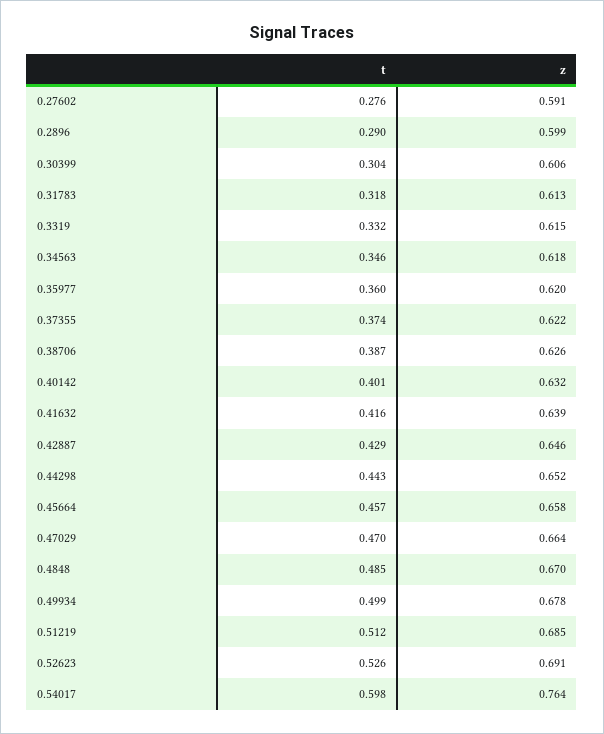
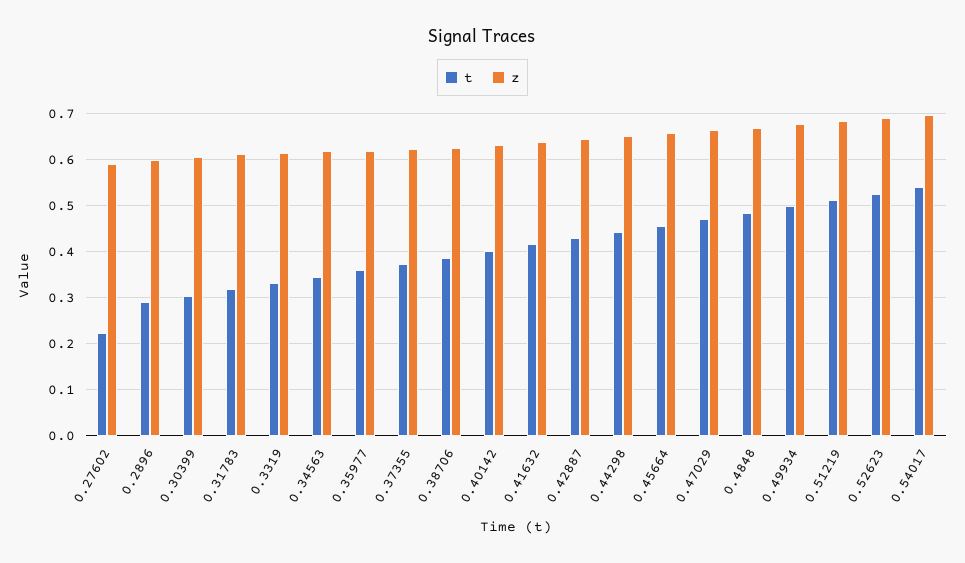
t, 0.27602: 0.276 -> 0.22
t, 0.54017: 0.598 -> 0.54
z, 0.54017: 0.764 -> 0.7

